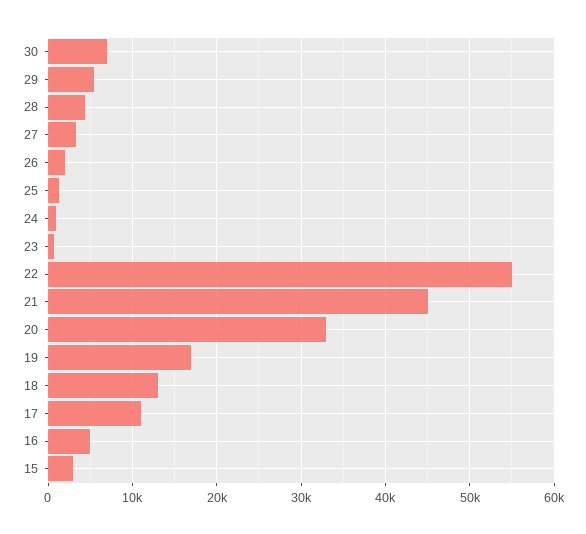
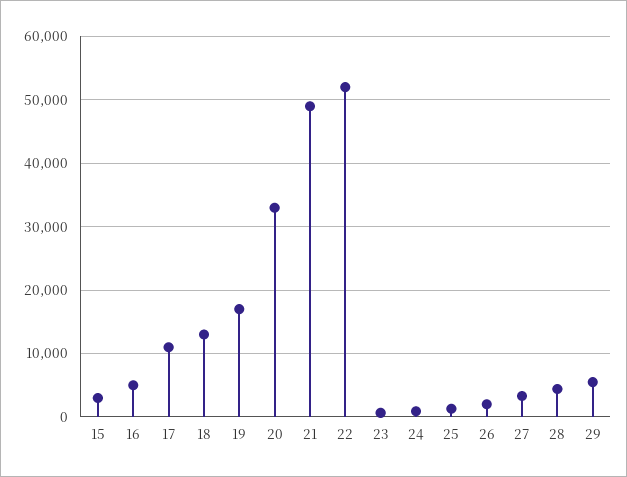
30: 7000 -> none
22: 55000 -> 52000
21: 45000 -> 49000

